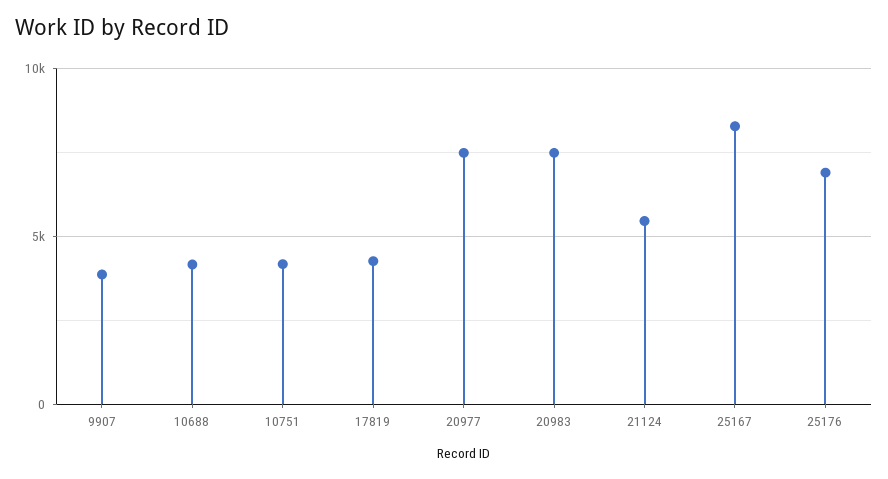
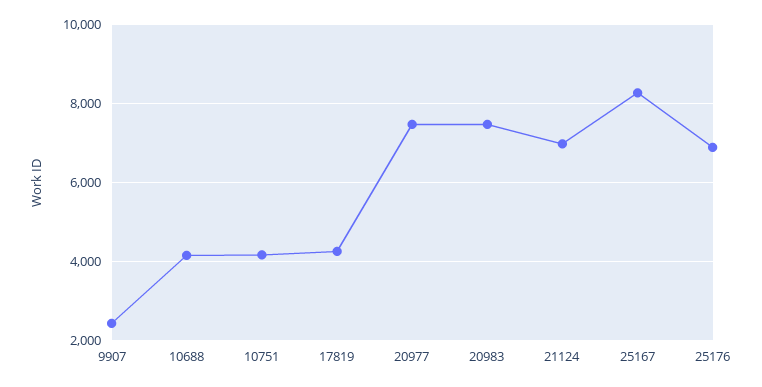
9907: 4000 -> 2400
21124: 5500 -> 7000

